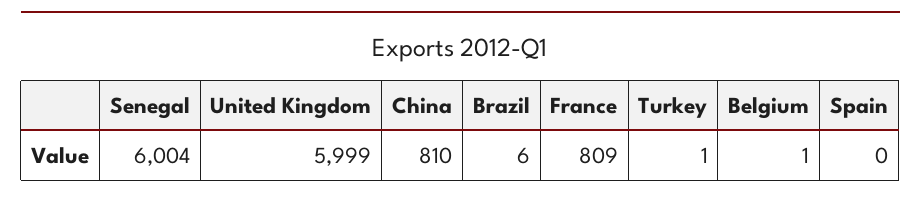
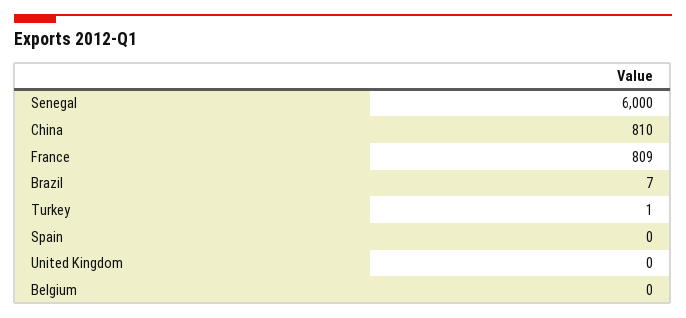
Senegal: 6004 -> 6000
United Kingdom: 5999 -> 0
Brazil: 6 -> 7
Belgium: 1 -> 0

